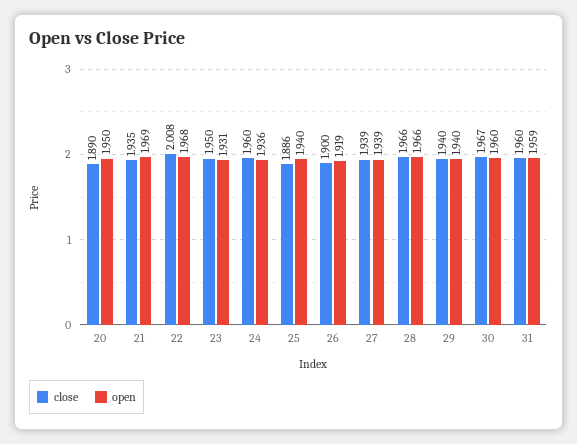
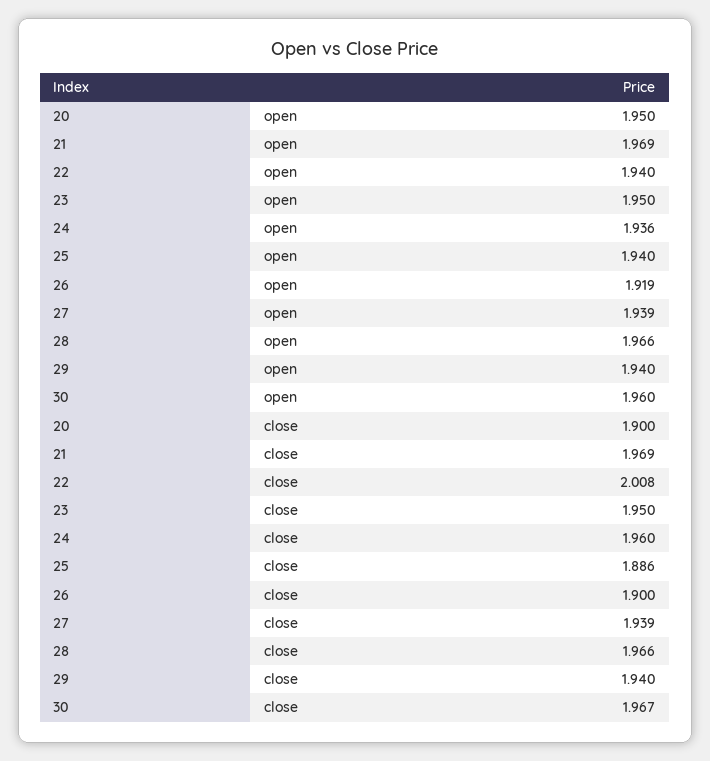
close, 20: 1.89 -> 1.9
close, 21: 1.935 -> 1.969
open, 22: 1.968 -> 1.94
open, 23: 1.931 -> 1.95
close, 31: 1.96 -> none
open, 31: 1.959 -> none

